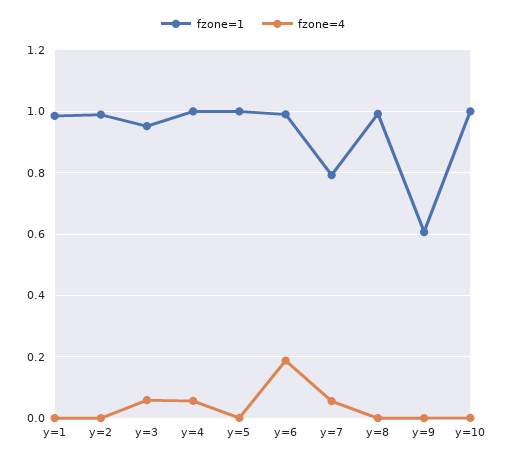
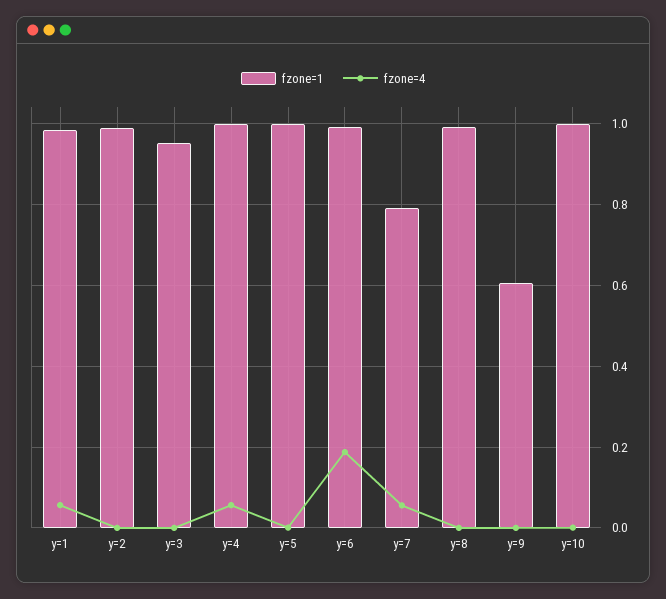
fzone=4, y=1: 0 -> 0.06
fzone=4, y=3: 0.06 -> 0

